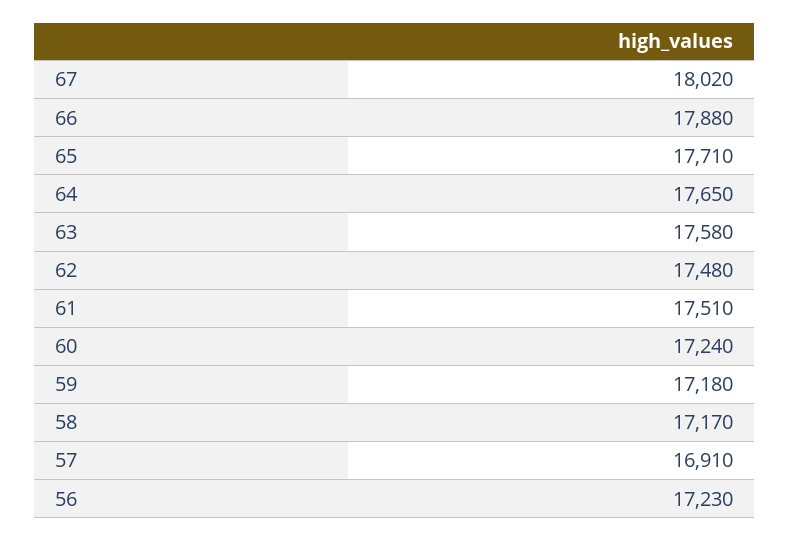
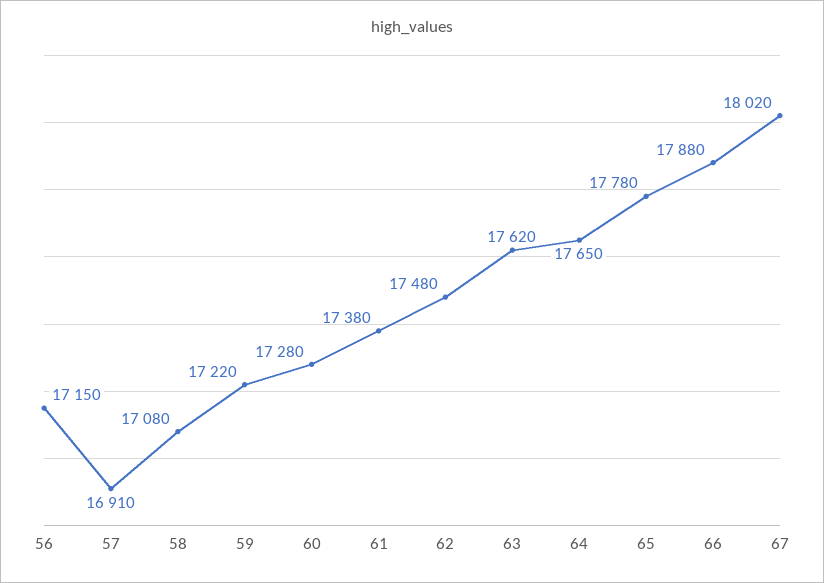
65: 17710 -> 17780
63: 17580 -> 17620
61: 17510 -> 17380
60: 17240 -> 17280
59: 17180 -> 17220
58: 17170 -> 17080
56: 17230 -> 17150

